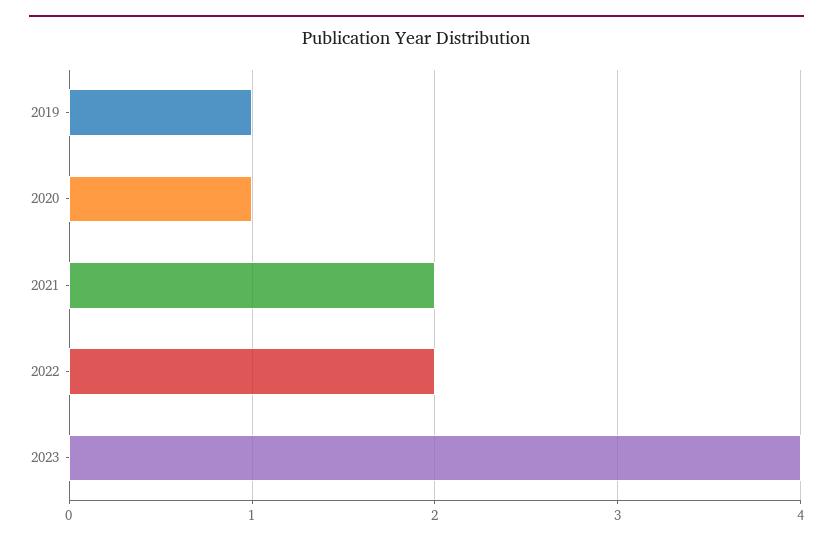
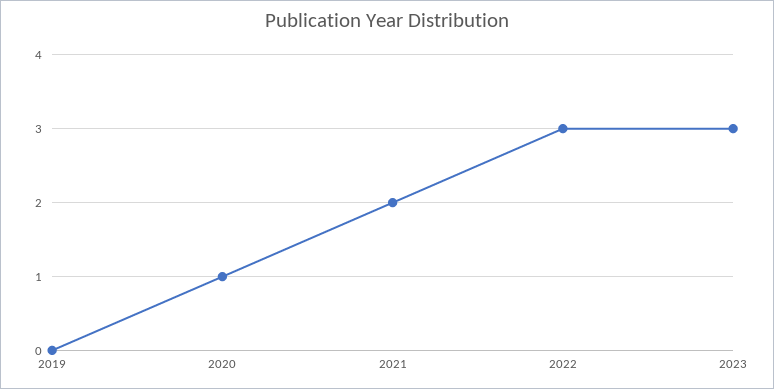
2019: 1 -> 0
2022: 2 -> 3
2023: 4 -> 3

